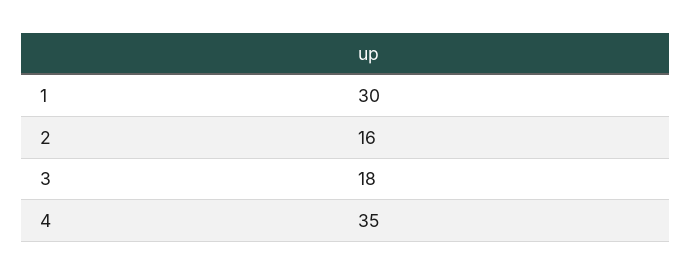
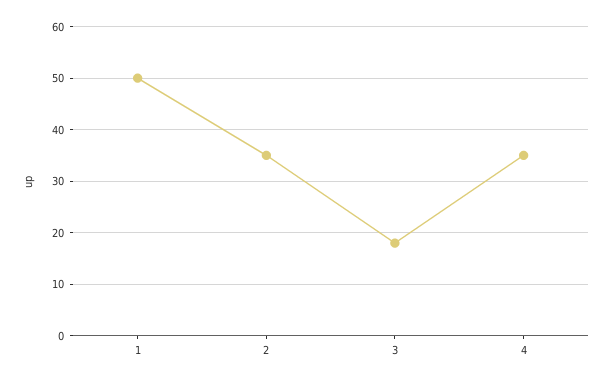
1: 30 -> 50
2: 16 -> 35

